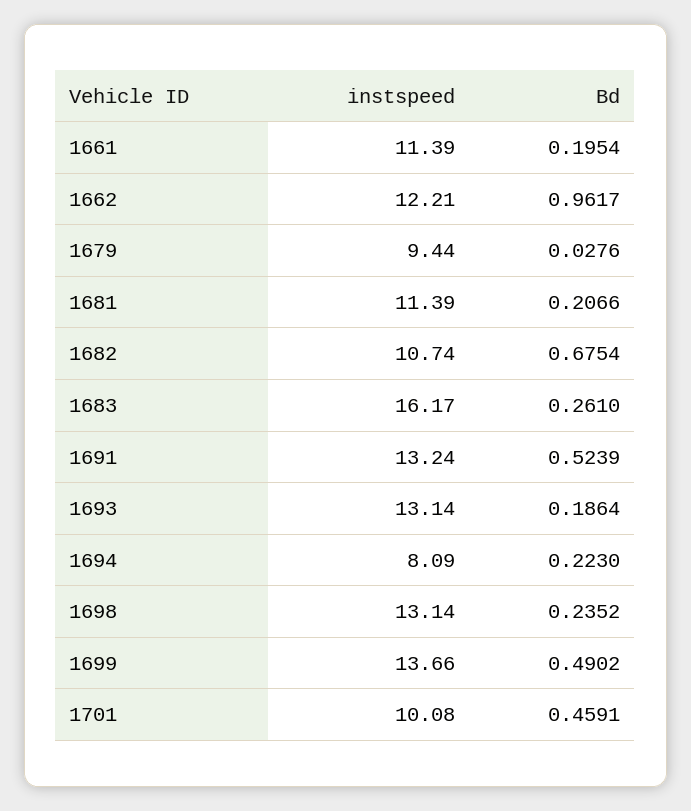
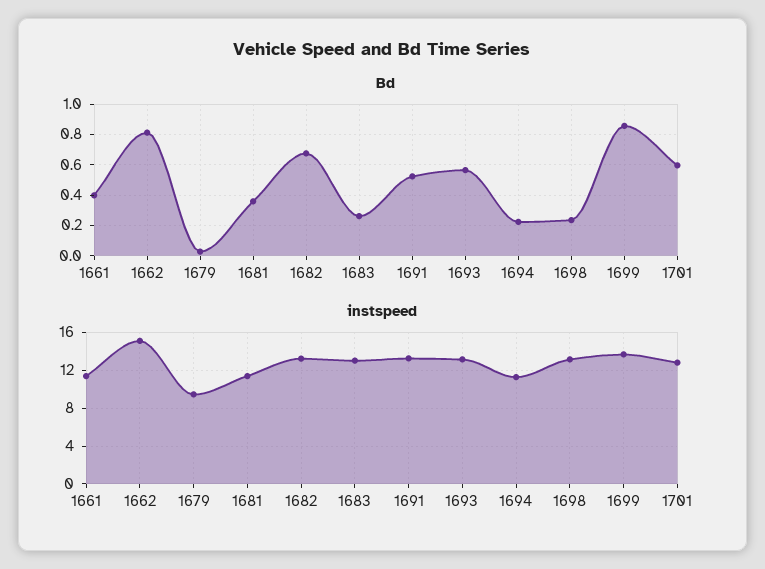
Bd, 1661: 0.1954 -> 0.4
instspeed, 1662: 12.21 -> 15
Bd, 1662: 0.9617 -> 0.8
Bd, 1681: 0.2066 -> 0.35
instspeed, 1682: 10.74 -> 13
instspeed, 1683: 16.17 -> 13
Bd, 1693: 0.1864 -> 0.55
instspeed, 1694: 8.09 -> 11
Bd, 1699: 0.4902 -> 0.85
instspeed, 1701: 10.08 -> 13
Bd, 1701: 0.4591 -> 0.6

